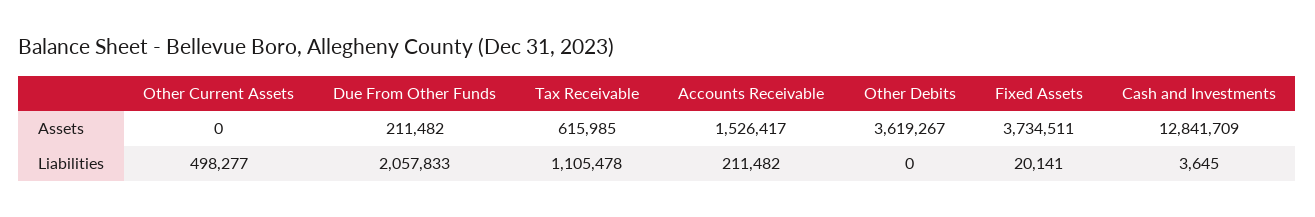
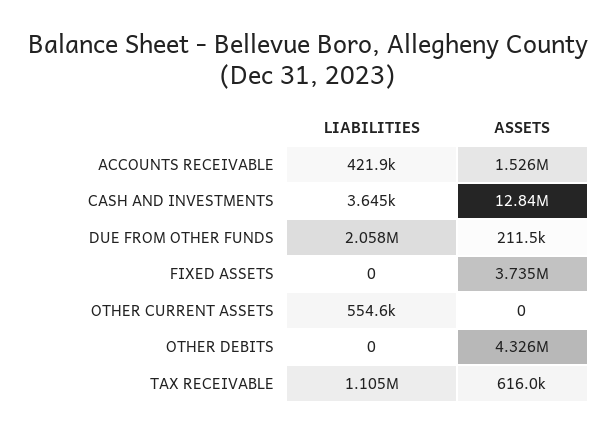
Other Debits, Assets: 3619267 -> 4326000
Other Current Assets, Liabilities: 498277 -> 554600
Accounts Receivable, Liabilities: 211482 -> 421900
Fixed Assets, Liabilities: 20141 -> 0

